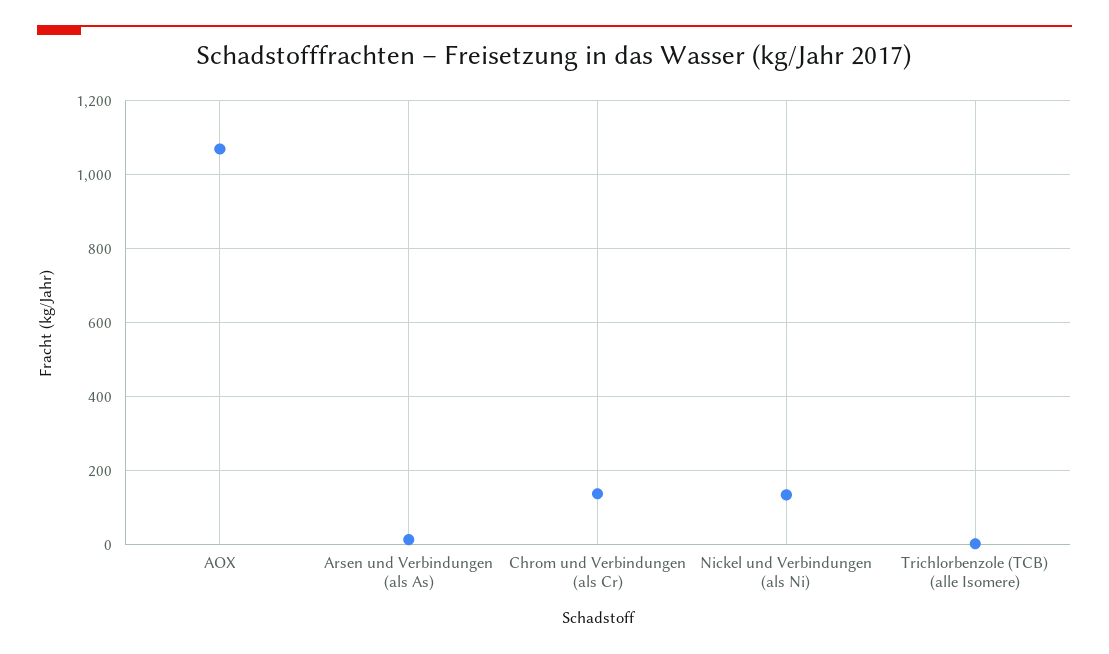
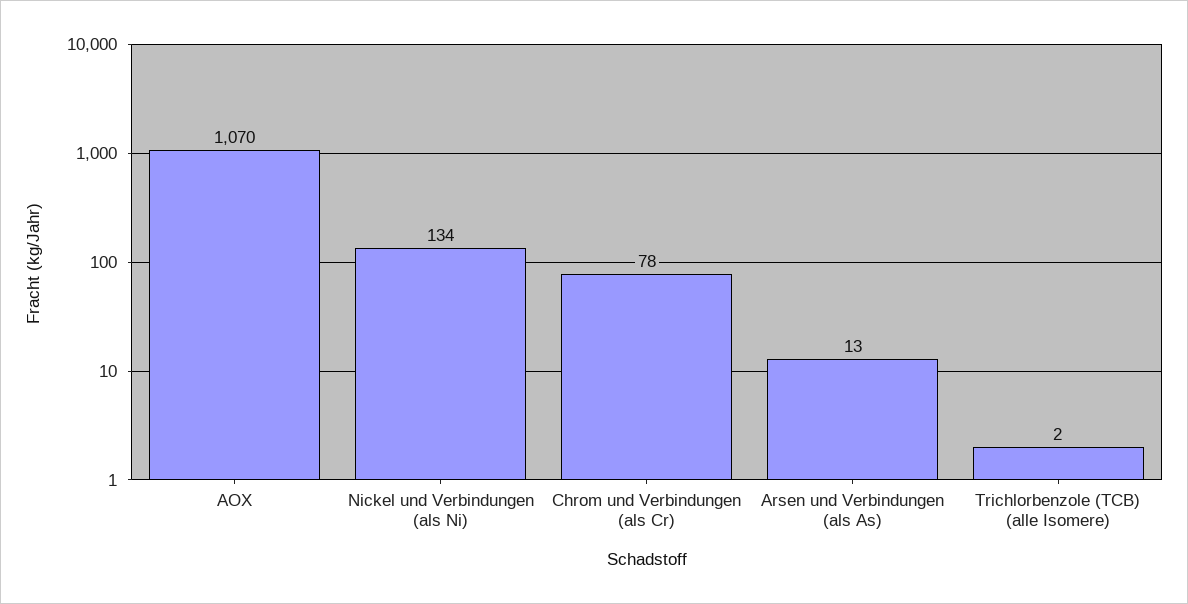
Chrom und Verbindungen (als Cr): 140 -> 78

